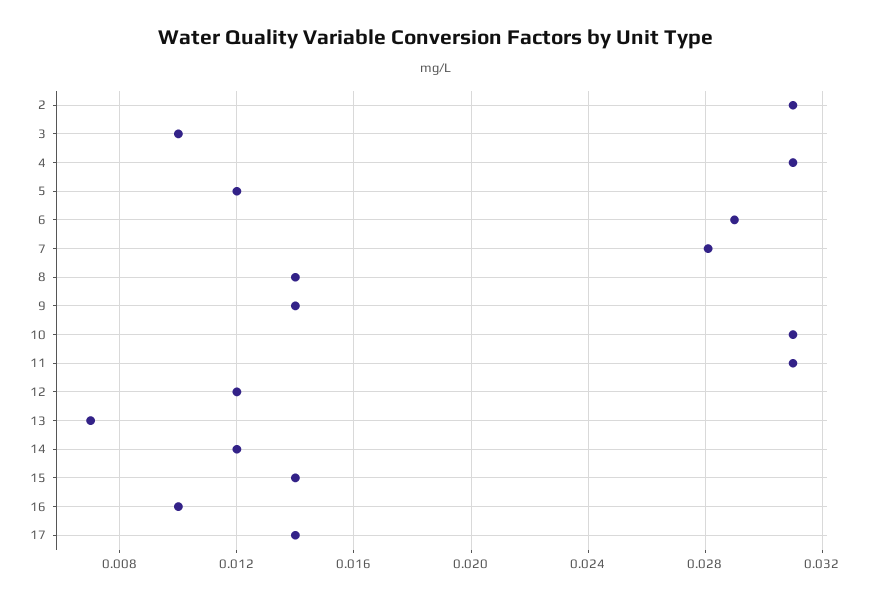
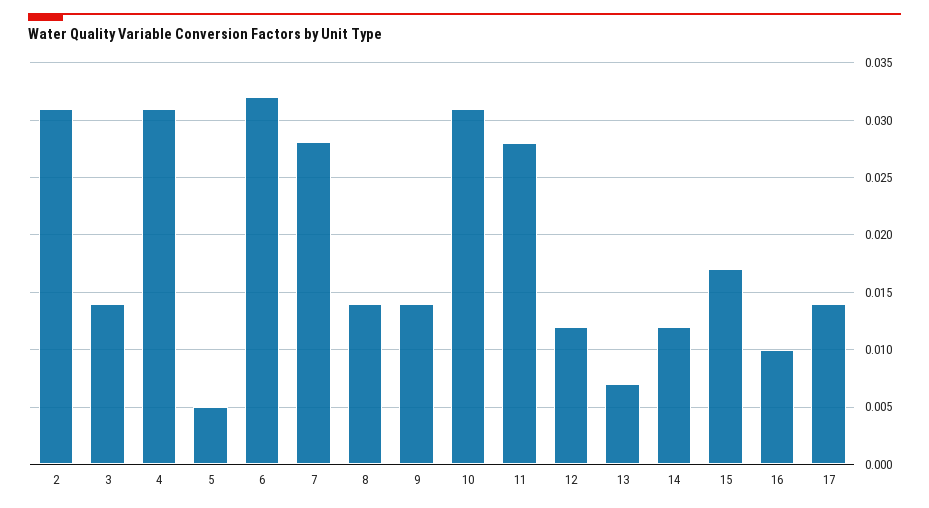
3: 0.01 -> 0.014
5: 0.012 -> 0.005
6: 0.029 -> 0.032
11: 0.031 -> 0.028
15: 0.014 -> 0.017

